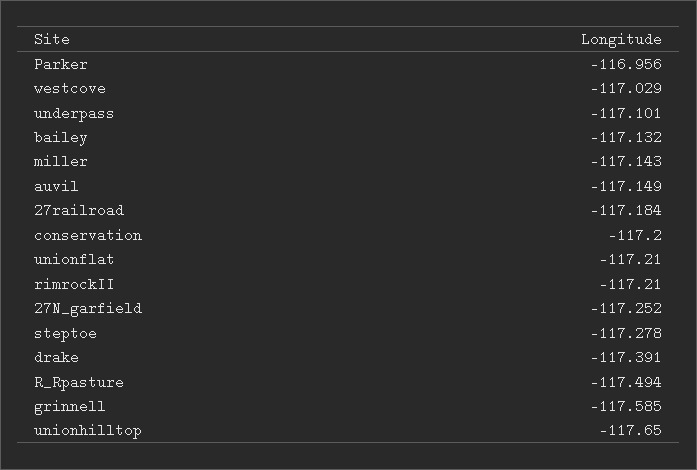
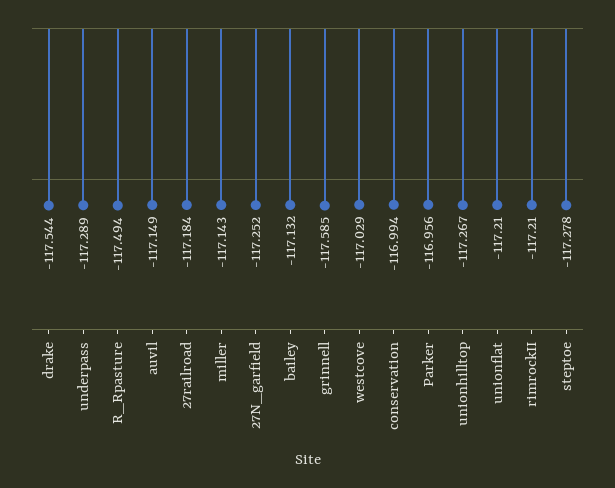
underpass: -117.101 -> -117.289
conservation: -117.2 -> -116.994
drake: -117.391 -> -117.544
unionhilltop: -117.65 -> -117.267

